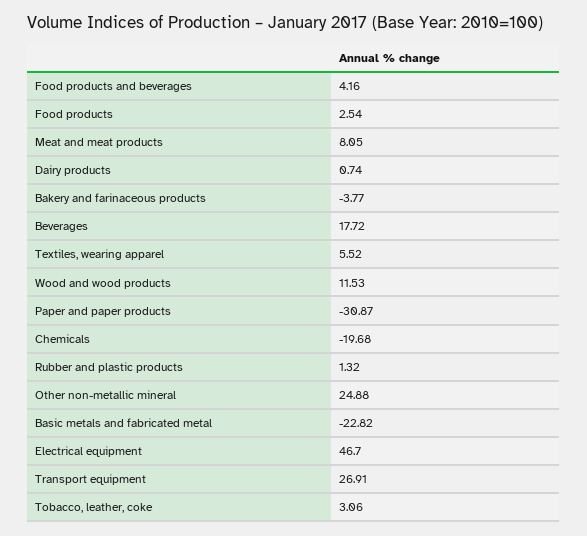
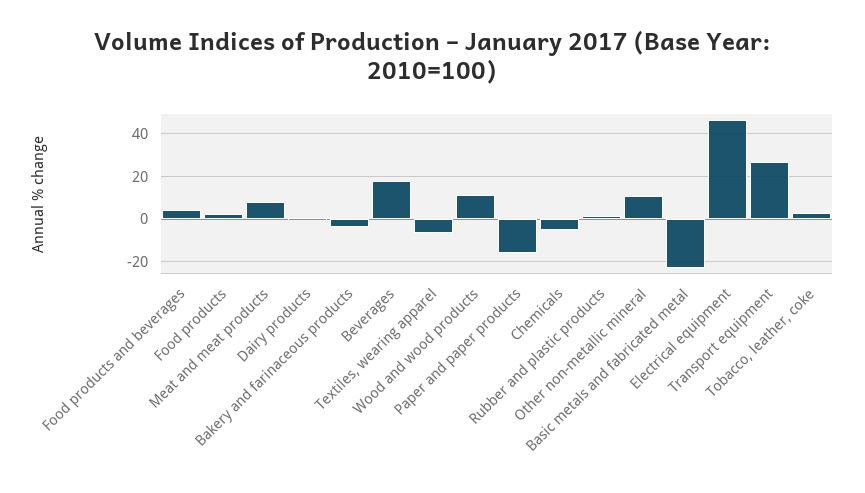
Textiles, wearing apparel: 5.52 -> -5
Paper and paper products: -30.87 -> -15
Chemicals: -19.68 -> -5
Other non-metallic mineral: 24.88 -> 10

